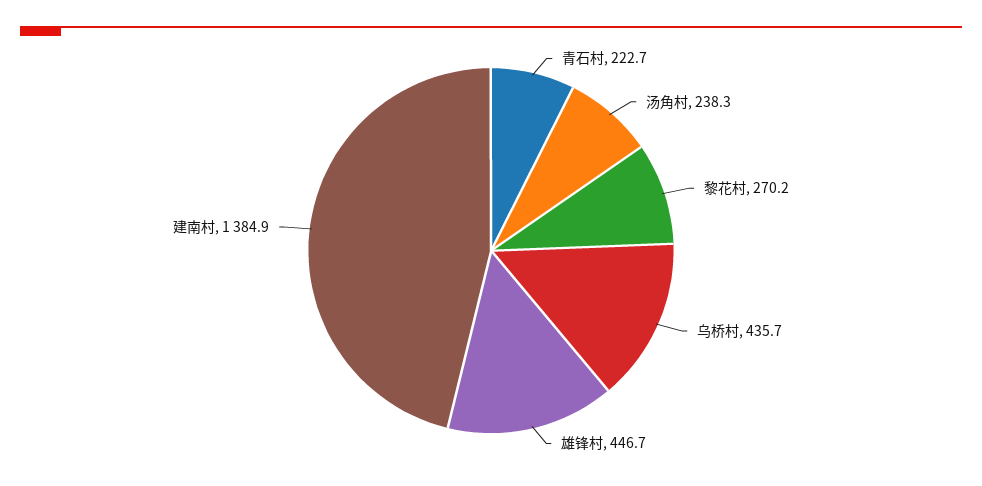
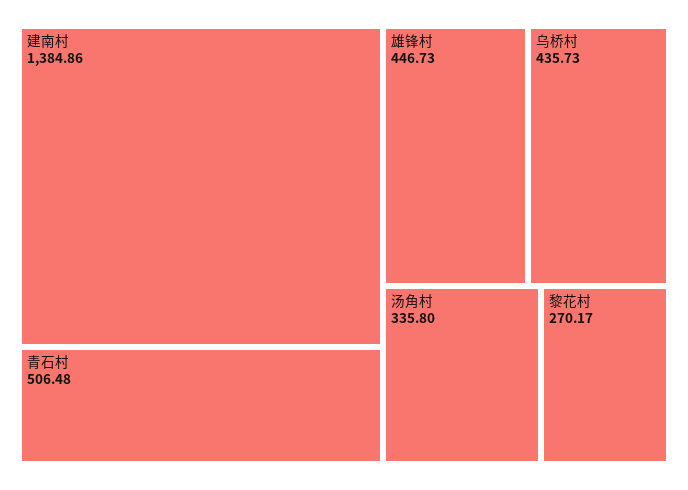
青石村: 222.7 -> 506.48
汤角村: 238.3 -> 335.8

